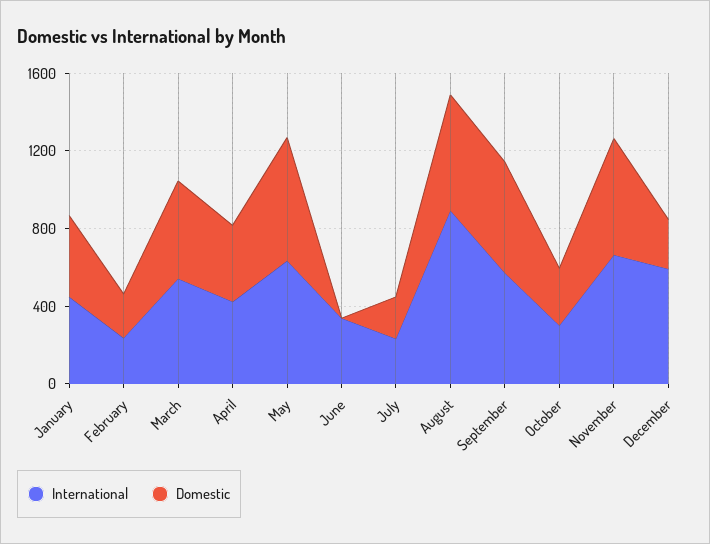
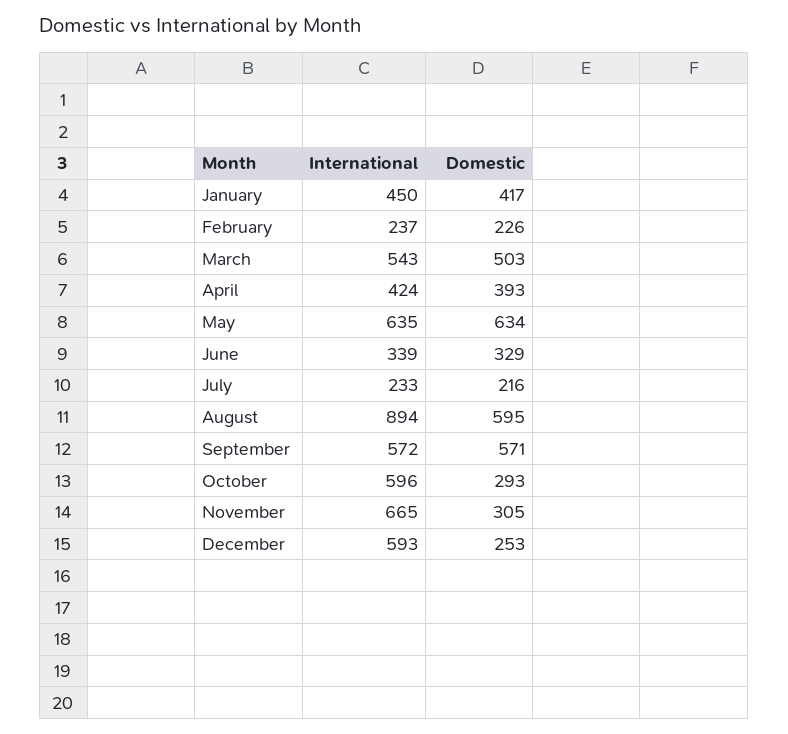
Domestic, June: 0 -> 329
International, October: 300 -> 596
Domestic, November: 600 -> 305

